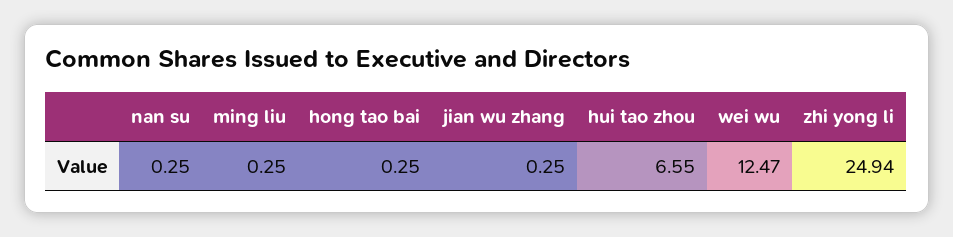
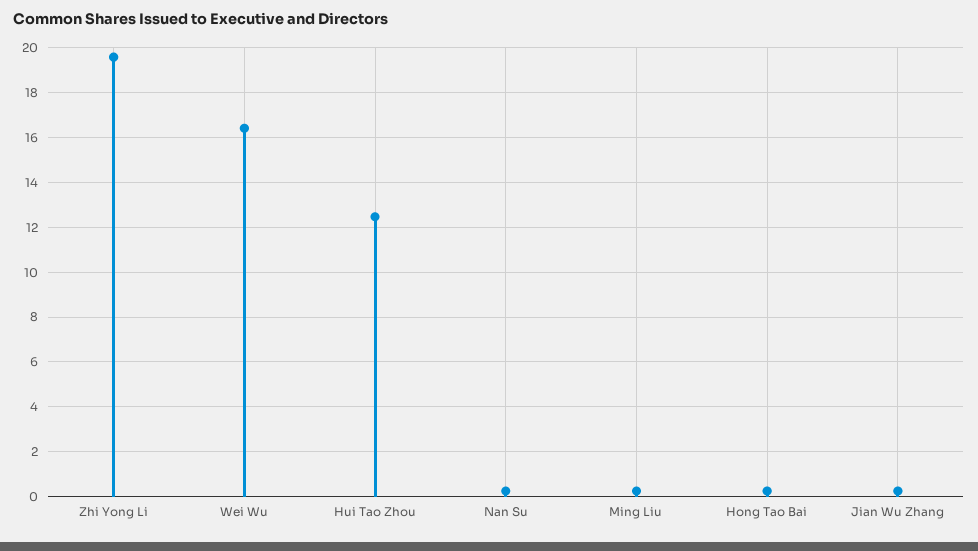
hui tao zhou: 6.55 -> 12.5
wei wu: 12.47 -> 16.5
zhi yong li: 24.94 -> 19.5

